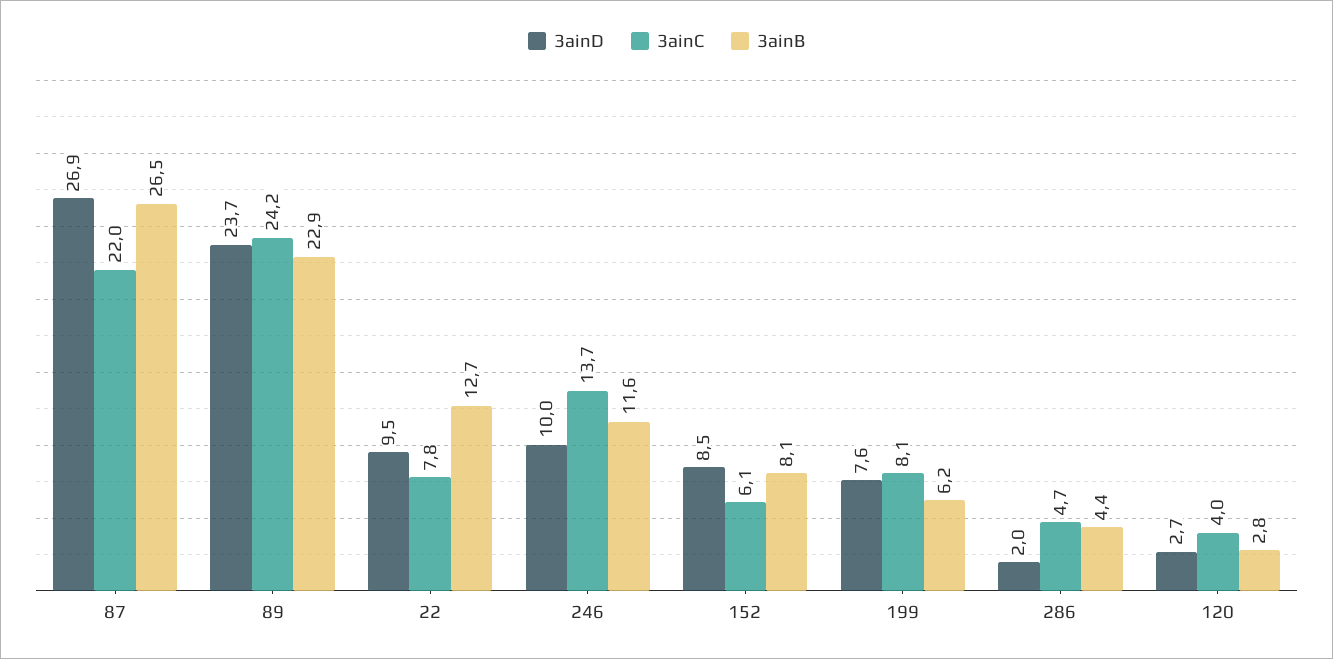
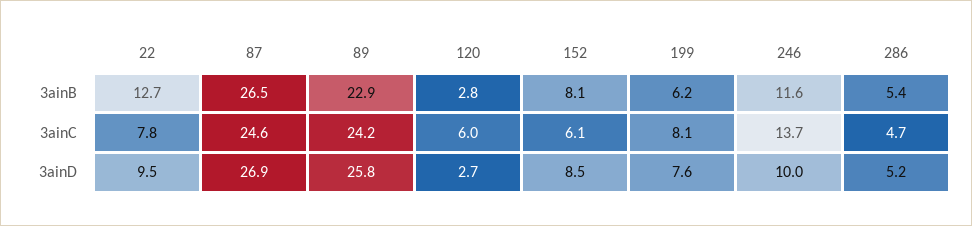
3ainC, 87: 22 -> 24.6
3ainD, 89: 23.7 -> 25.8
3ainD, 286: 2 -> 5.2
3ainB, 286: 4.4 -> 5.4
3ainC, 120: 4 -> 6

